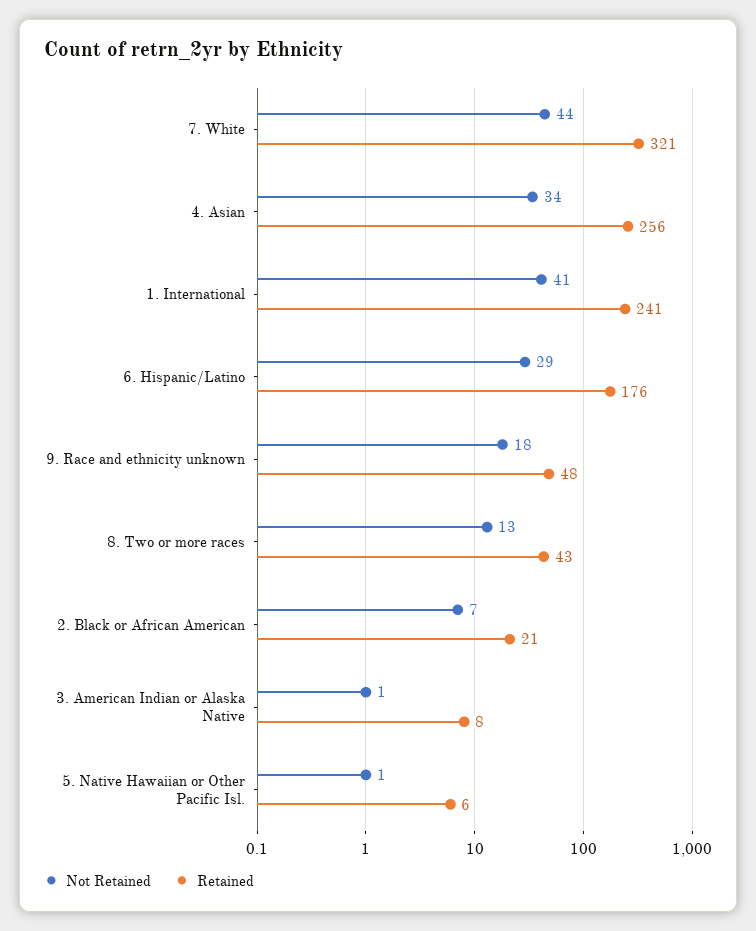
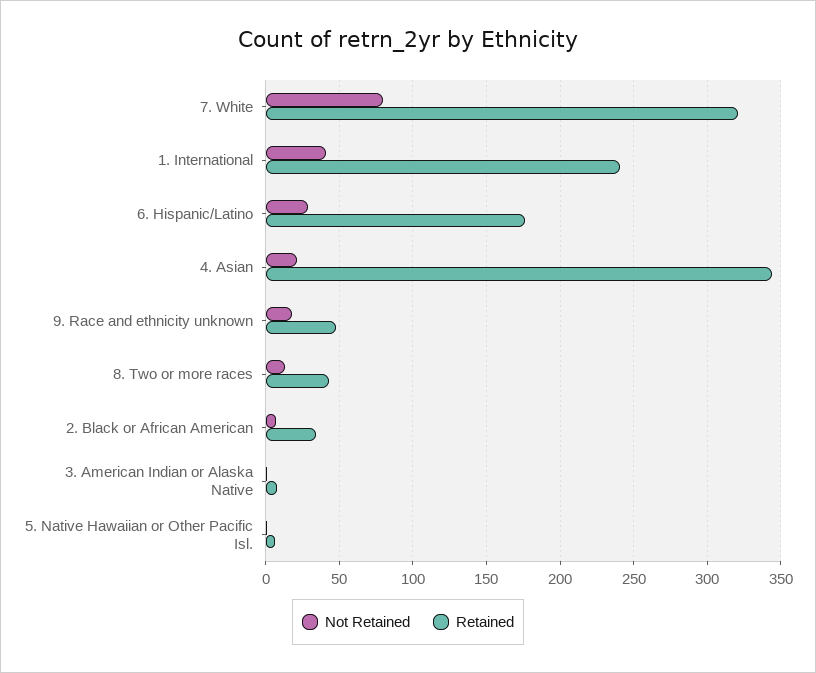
Not Retained, 7. White: 44 -> 80
Not Retained, 4. Asian: 34 -> 20
Retained, 4. Asian: 256 -> 345
Retained, 2. Black or African American: 21 -> 35

